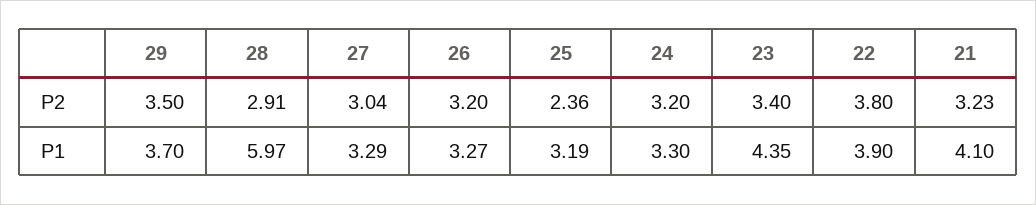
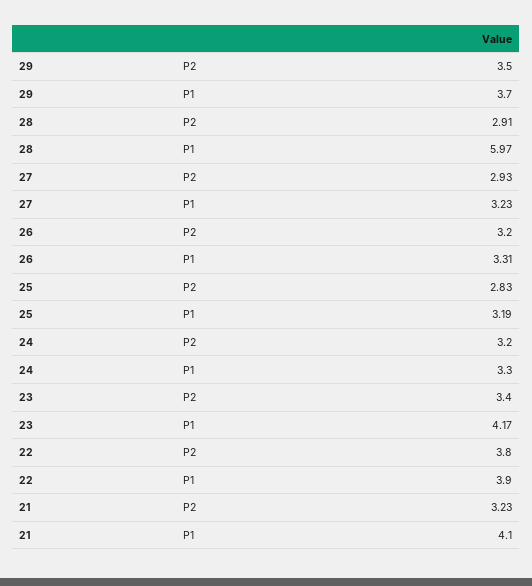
27, P2: 3.04 -> 2.93
25, P2: 2.36 -> 2.83
27, P1: 3.29 -> 3.23
26, P1: 3.27 -> 3.31
23, P1: 4.35 -> 4.17

